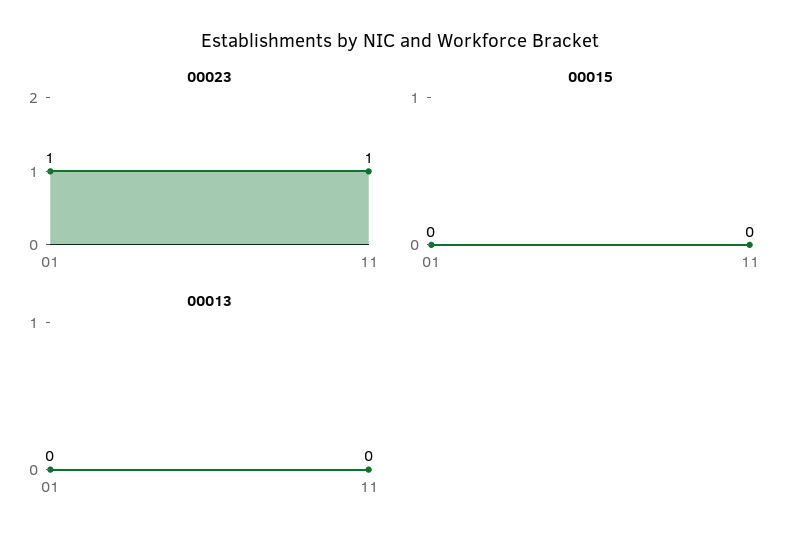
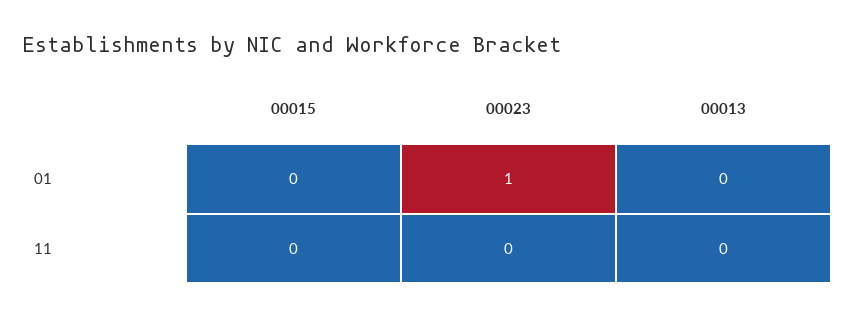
00023, 11: 1 -> 0

